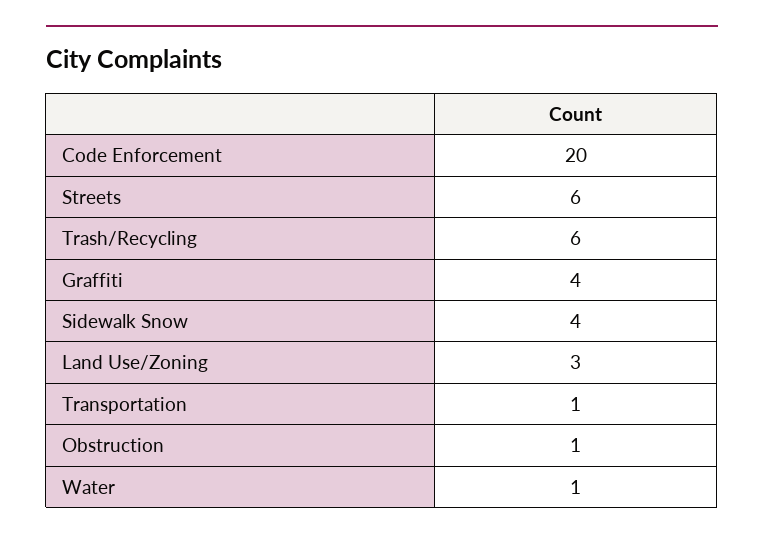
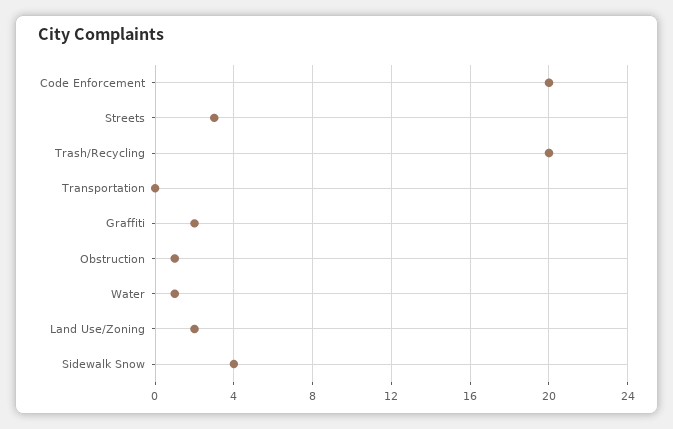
Streets: 6 -> 3
Trash/Recycling: 6 -> 20
Graffiti: 4 -> 2
Land Use/Zoning: 3 -> 2
Transportation: 1 -> 0

